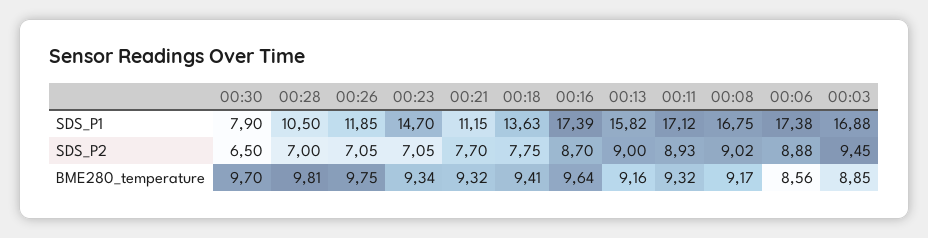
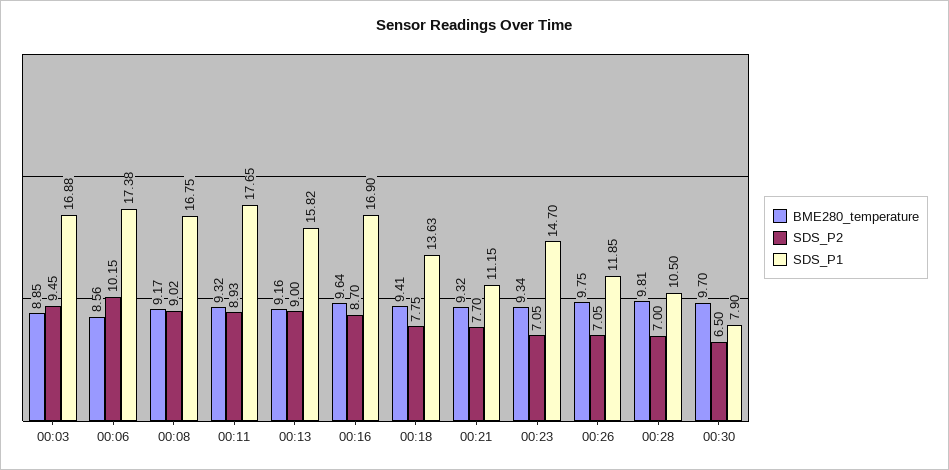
SDS_P1, 00:16: 17.39 -> 16.9
SDS_P1, 00:11: 17.12 -> 17.65
SDS_P2, 00:06: 8.88 -> 10.15

